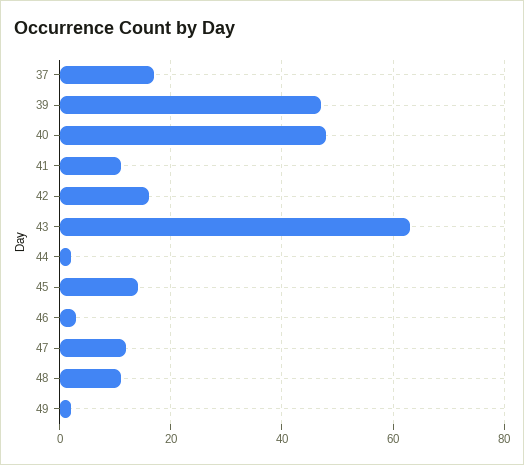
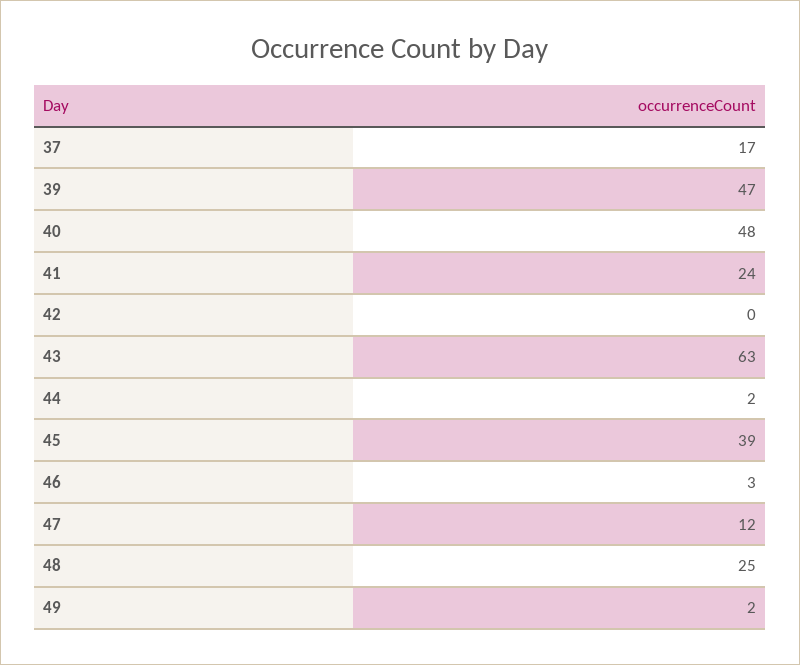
41: 10 -> 24
42: 15 -> 0
45: 15 -> 39
48: 10 -> 25

